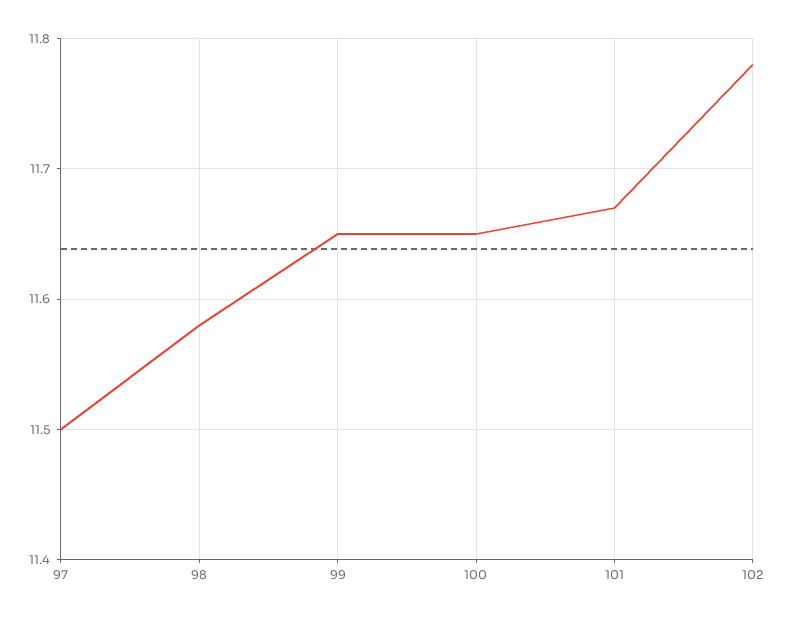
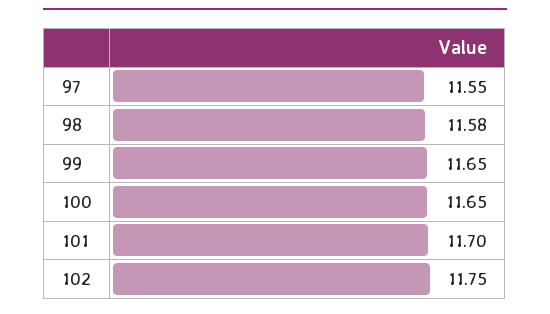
97: 11.5 -> 11.55
101: 11.67 -> 11.7
102: 11.78 -> 11.75

